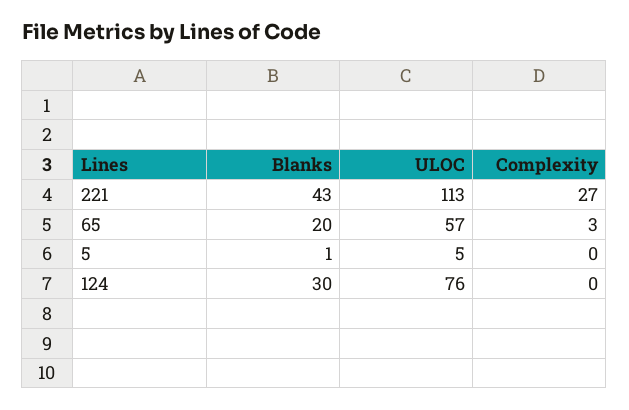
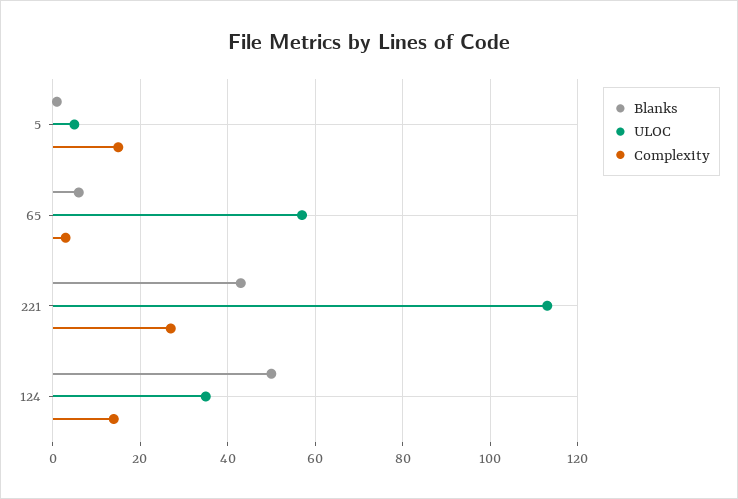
Blanks, 65: 20 -> 5
Complexity, 5: 0 -> 15
Blanks, 124: 30 -> 50
ULOC, 124: 76 -> 35
Complexity, 124: 0 -> 15

